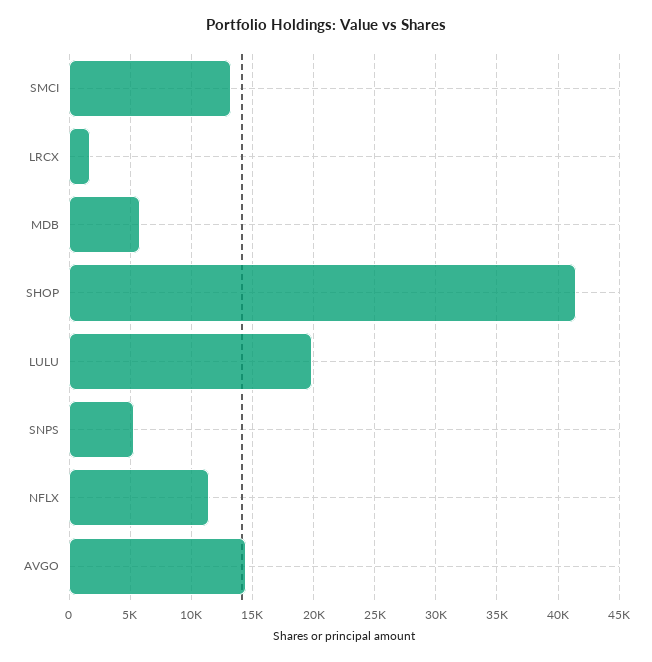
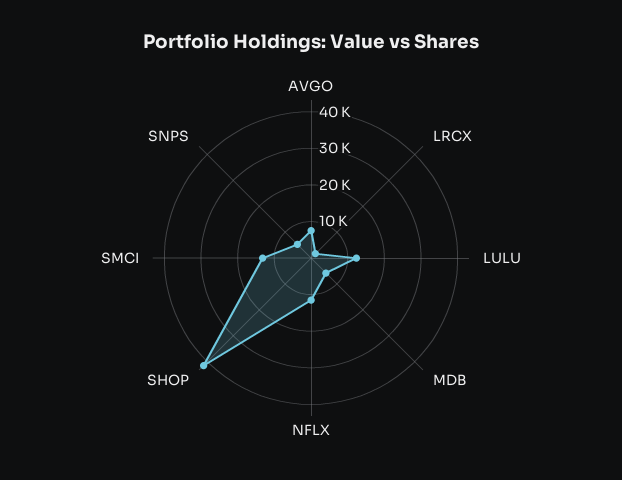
LULU: 20000 -> 12500
AVGO: 14500 -> 7500

